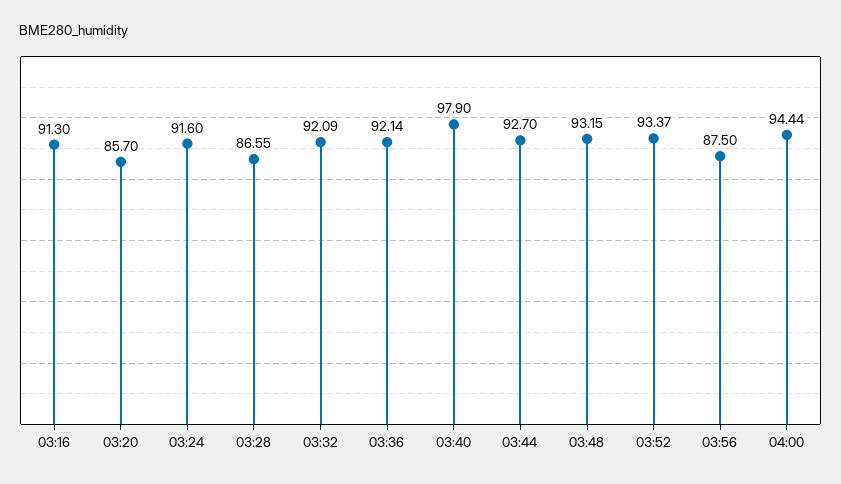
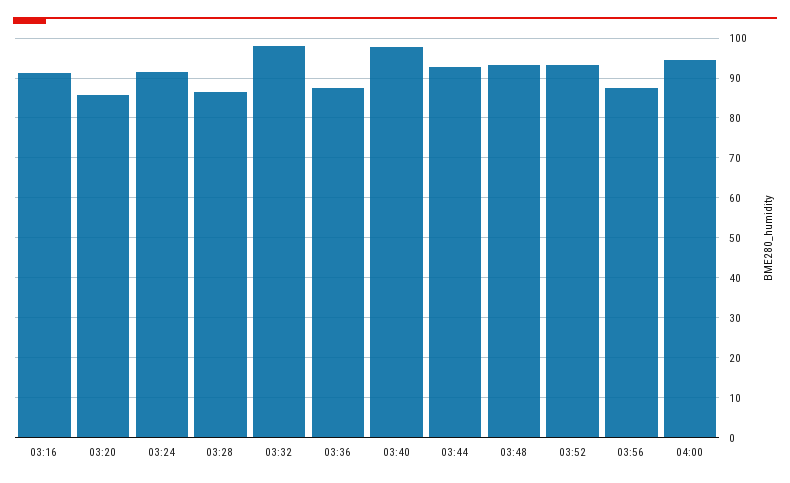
03:32: 92.09 -> 98
03:36: 92.14 -> 88

